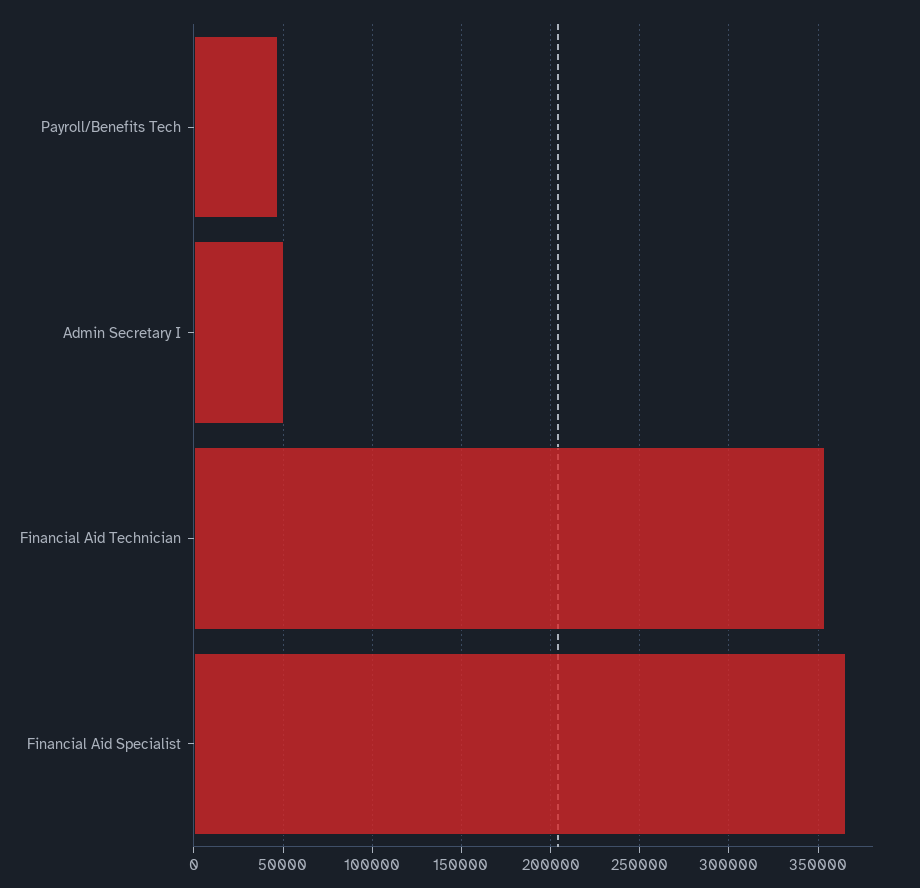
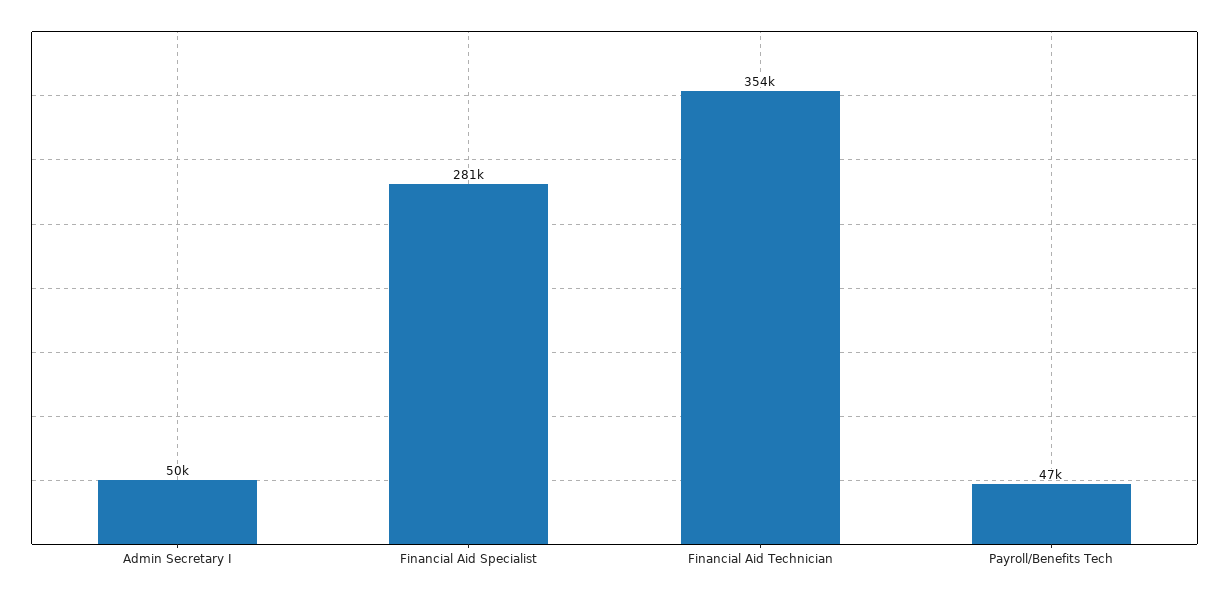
Financial Aid Specialist: 365000 -> 281000

